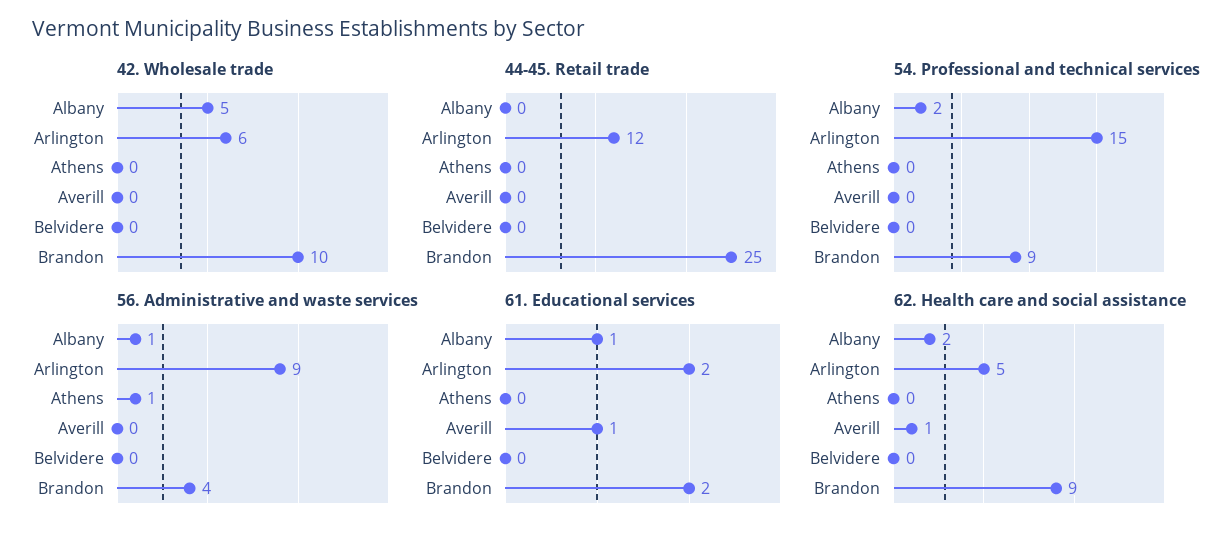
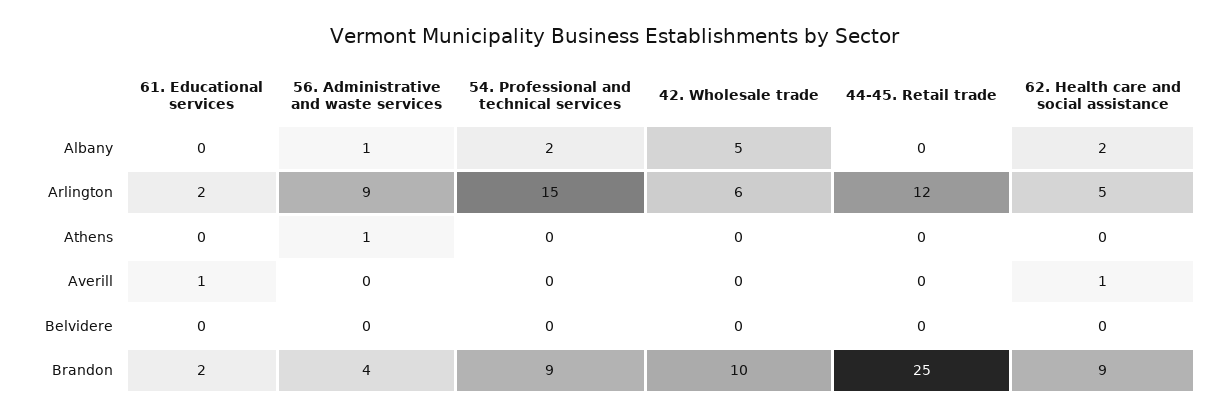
61. Educational services, Albany: 1 -> 0

